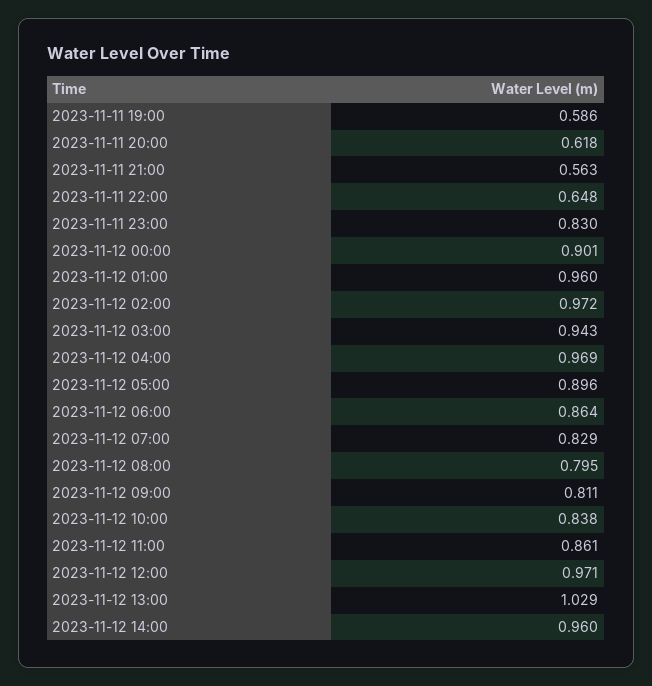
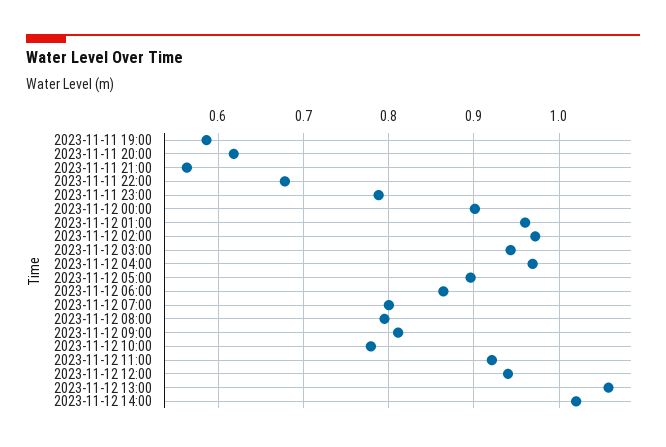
2023-11-11 22:00: 0.648 -> 0.68
2023-11-11 23:00: 0.83 -> 0.79
2023-11-12 07:00: 0.829 -> 0.8
2023-11-12 10:00: 0.838 -> 0.78
2023-11-12 11:00: 0.861 -> 0.92
2023-11-12 12:00: 0.971 -> 0.94
2023-11-12 13:00: 1.029 -> 1.06
2023-11-12 14:00: 0.96 -> 1.02

